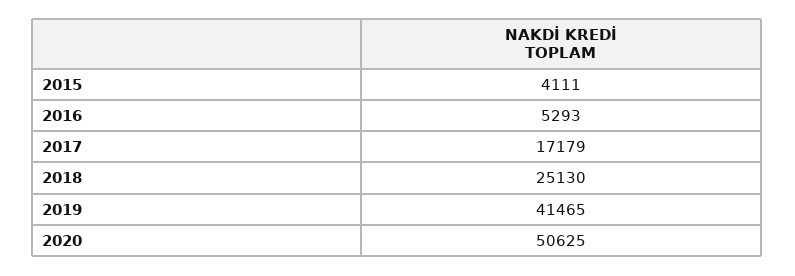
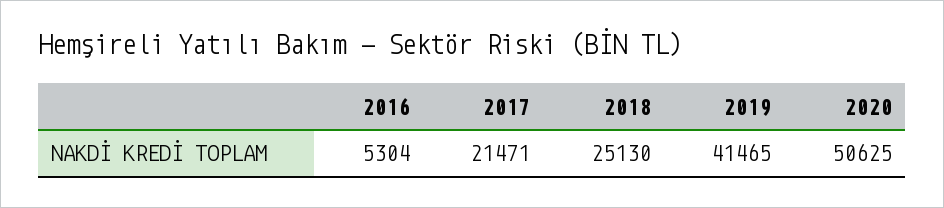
2015: 4111 -> none
2016: 5293 -> 5304
2017: 17179 -> 21471

